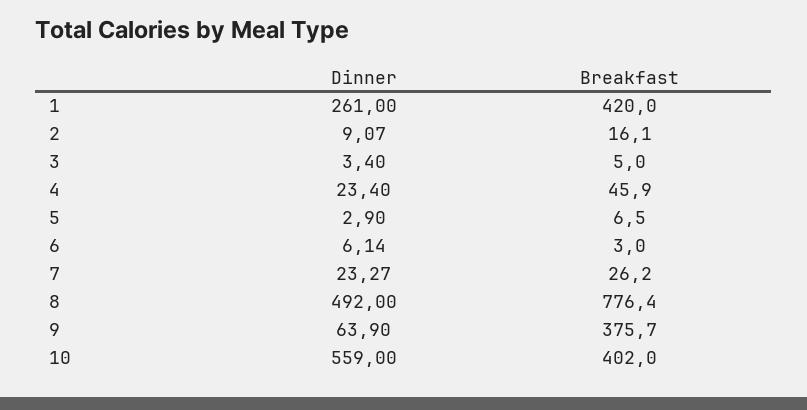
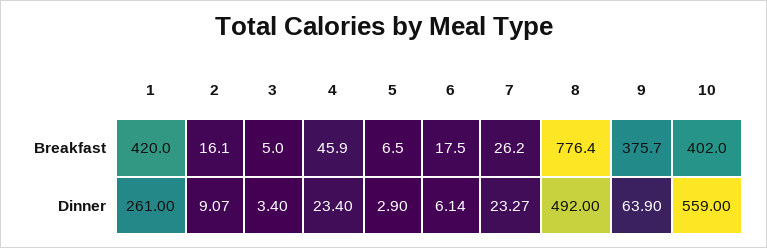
Breakfast, 6: 3 -> 17.5

